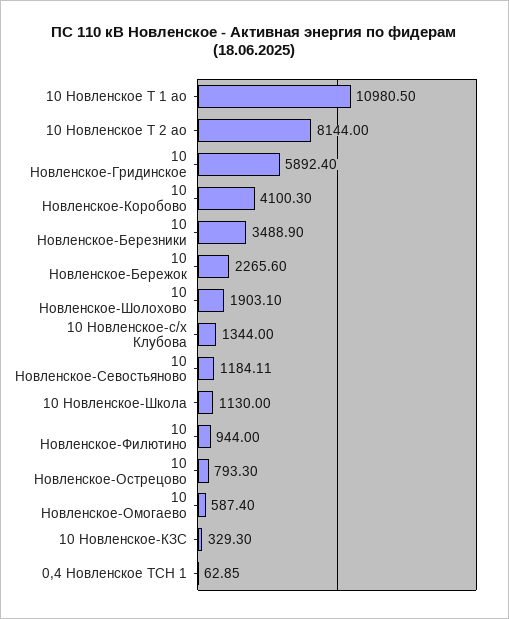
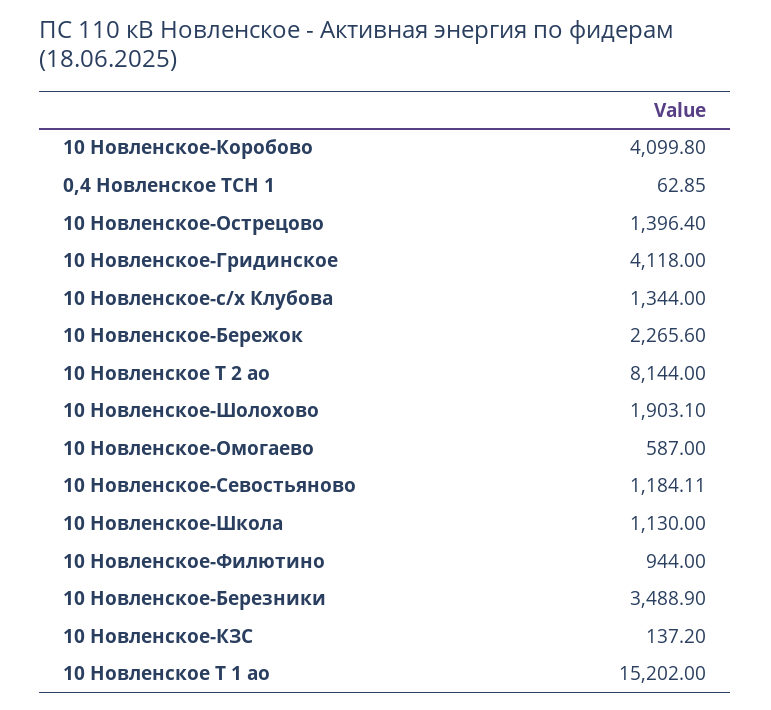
10 Новленское Т 1 ао: 10980.5 -> 15202
10 Новленское-Гридинское: 5892.4 -> 4118
10 Новленское-Коробово: 4100.3 -> 4099.8
10 Новленское-Острецово: 793.3 -> 1396.4
10 Новленское-Омогаево: 587.4 -> 587
10 Новленское-КЗС: 329.3 -> 137.2

